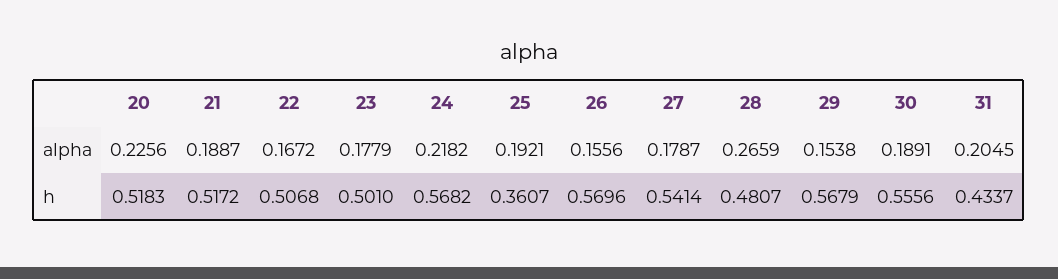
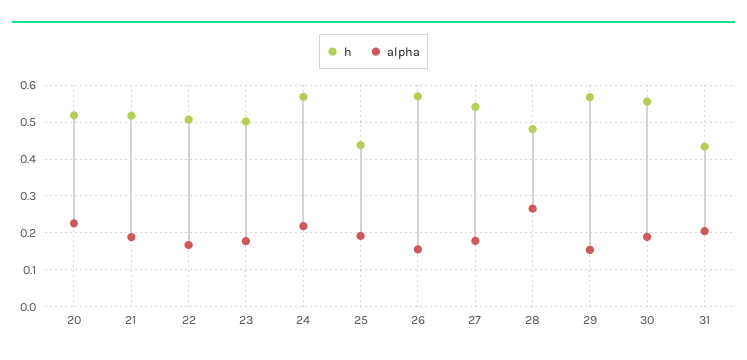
h, 25: 0.3607 -> 0.44

